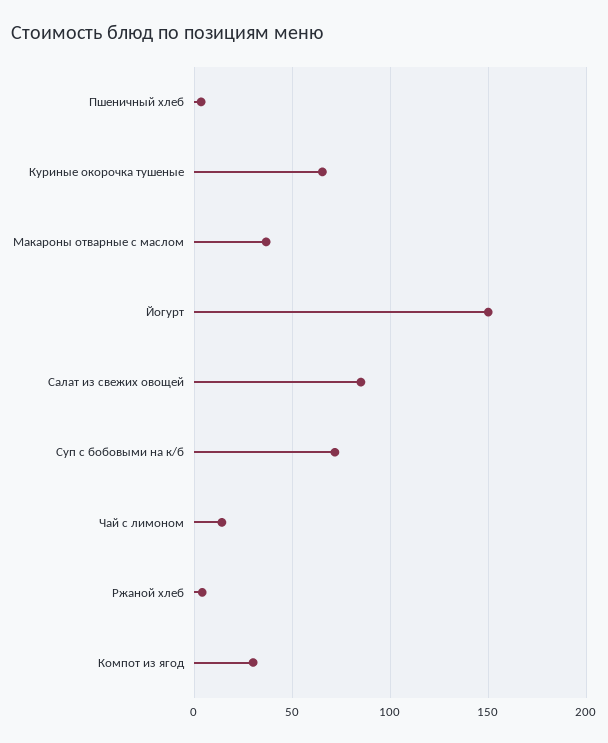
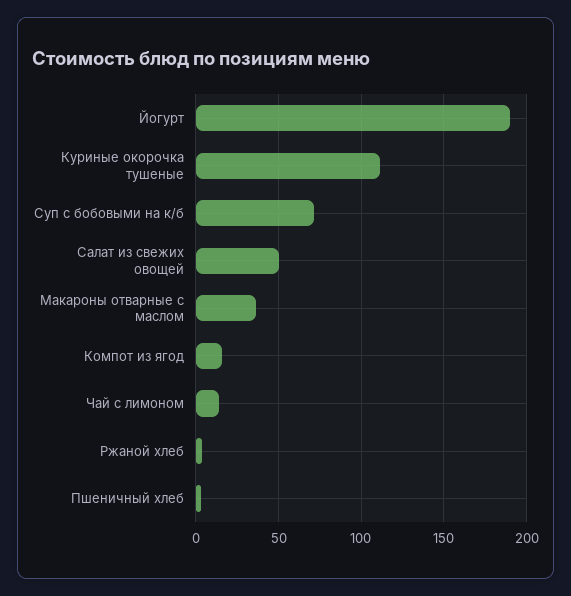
Куриные окорочка тушеные: 65 -> 110
Йогурт: 150 -> 190
Салат из свежих овощей: 85 -> 50
Компот из ягод: 30 -> 15

